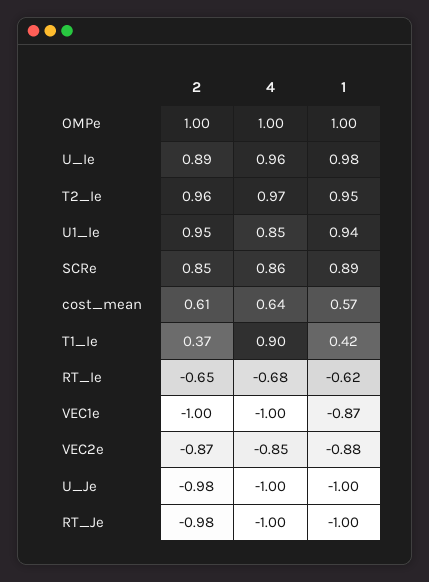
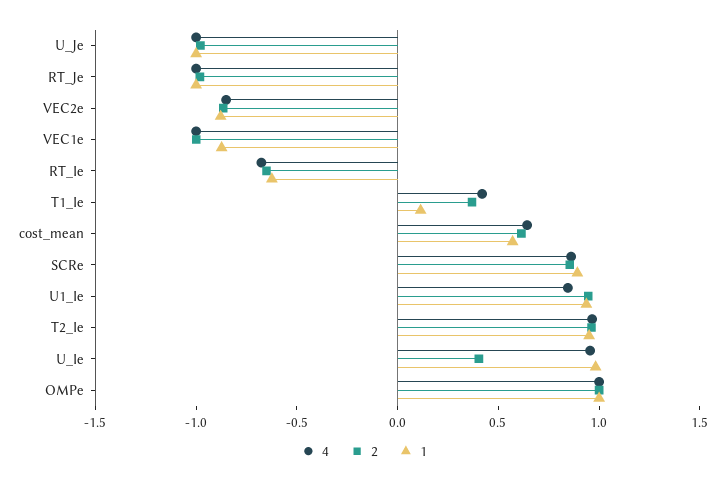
2, U_Ie: 0.89 -> 0.4
4, T1_Ie: 0.9 -> 0.4
1, T1_Ie: 0.42 -> 0.1

